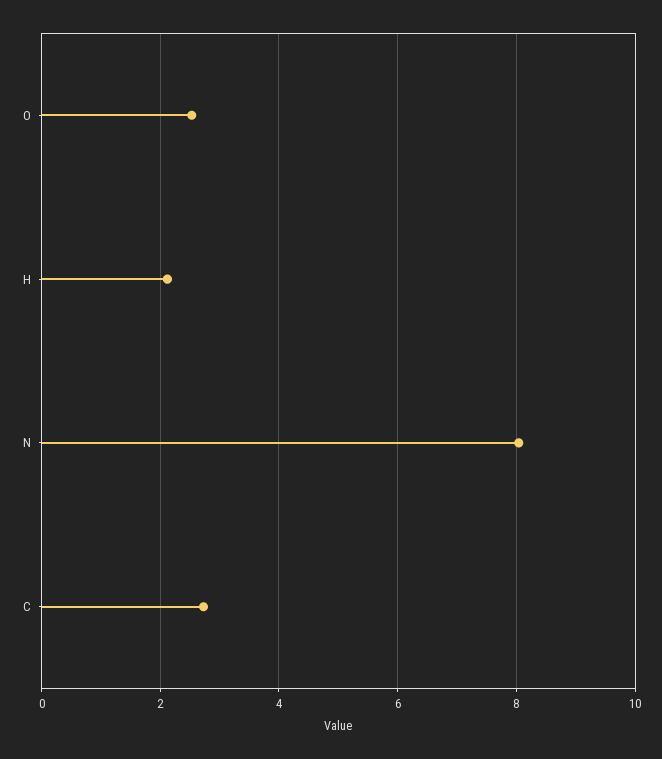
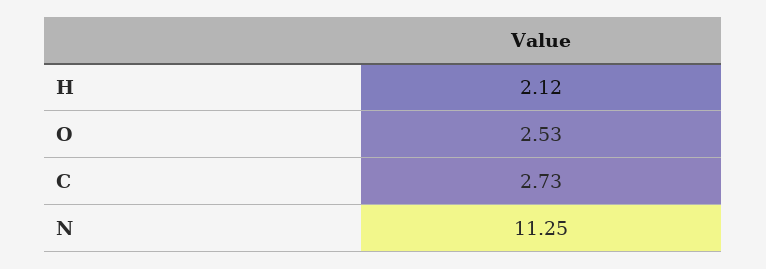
N: 8 -> 11.25

